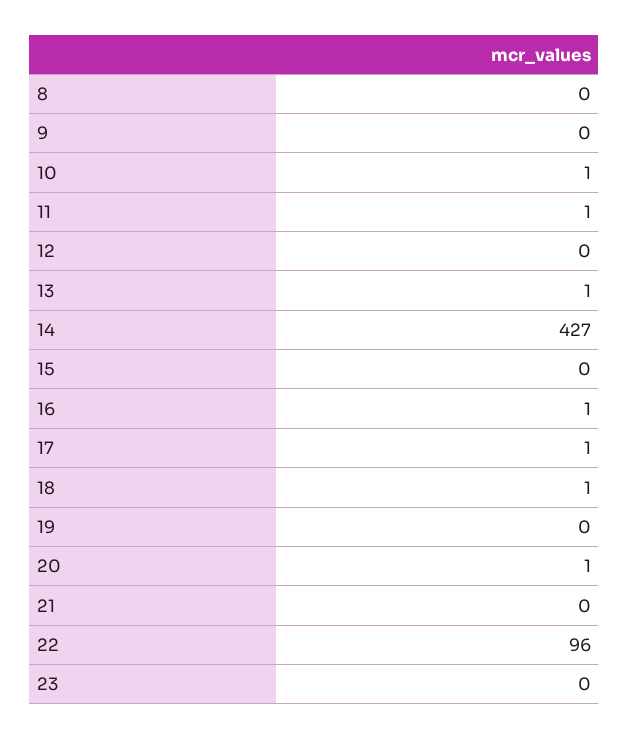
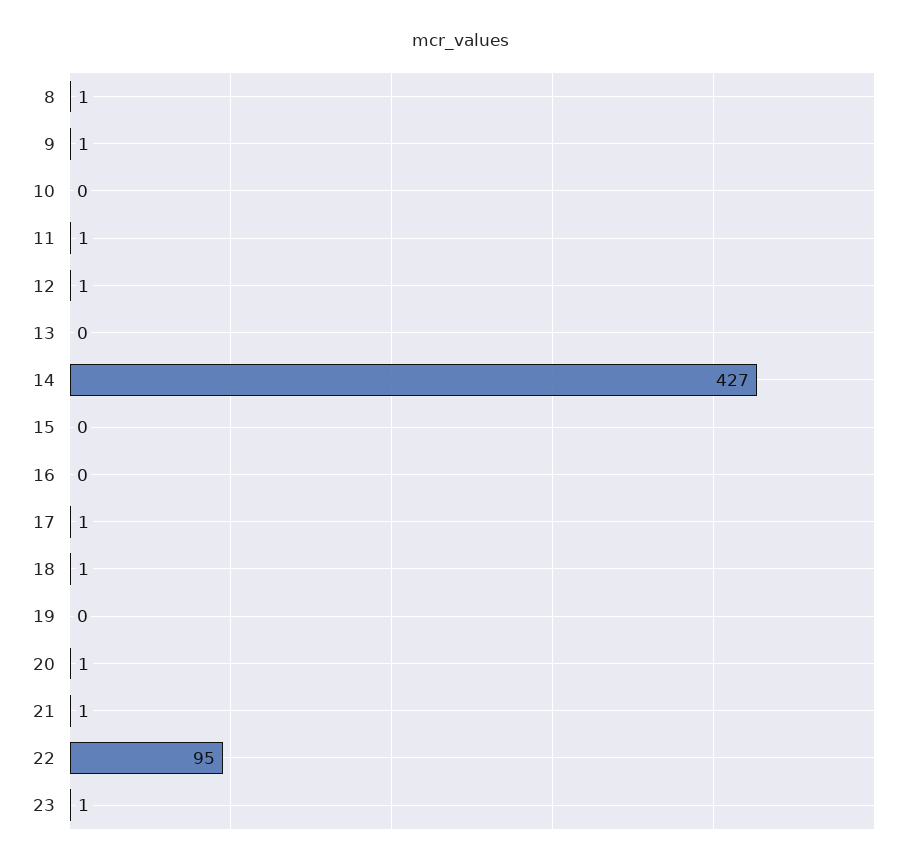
8: 0 -> 1
9: 0 -> 1
10: 1 -> 0
12: 0 -> 1
13: 1 -> 0
16: 1 -> 0
21: 0 -> 1
22: 96 -> 95
23: 0 -> 1

